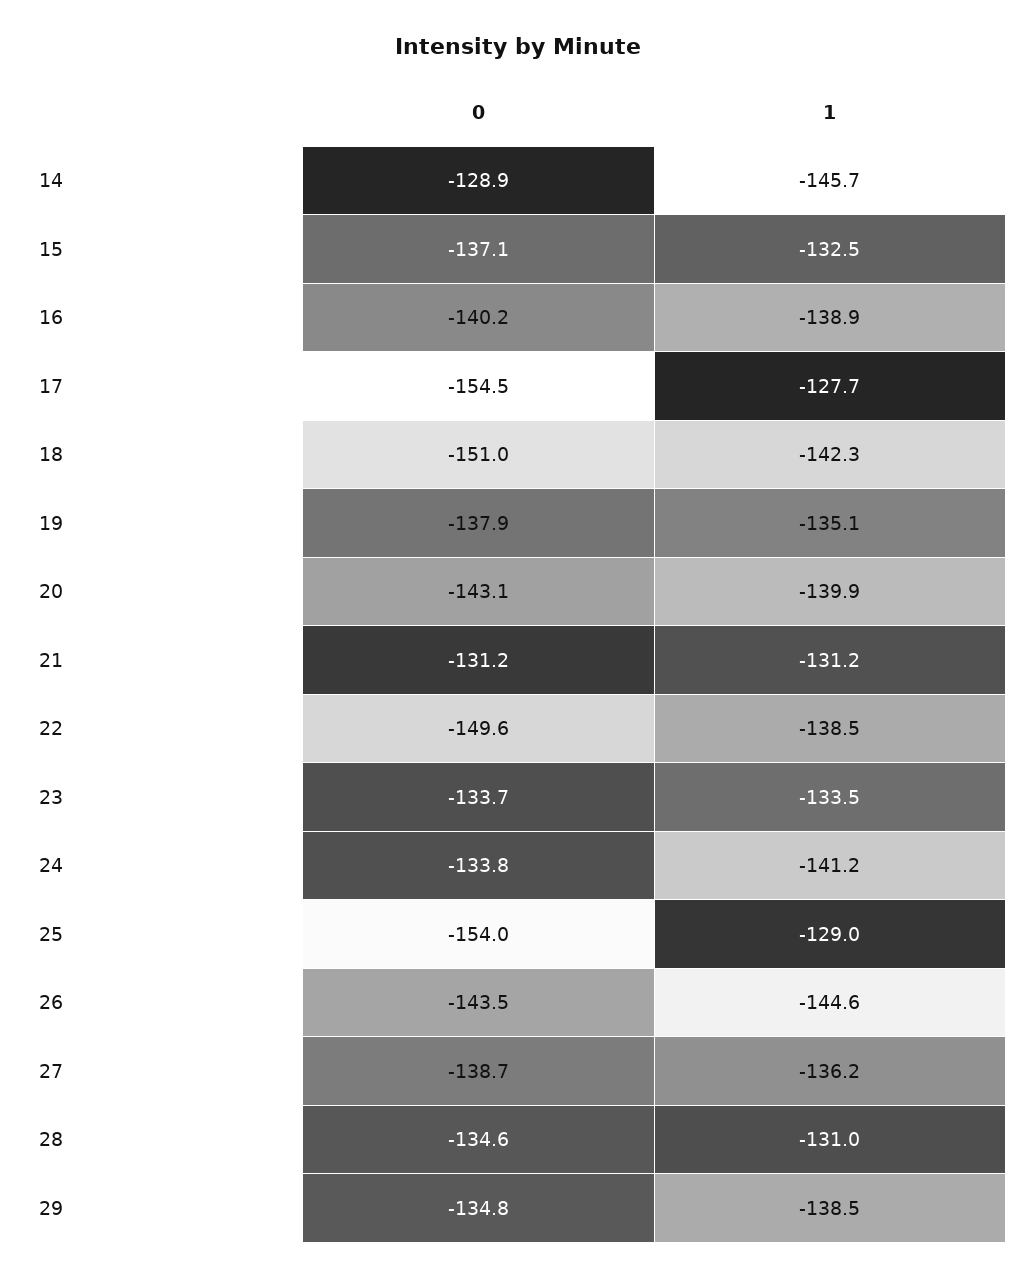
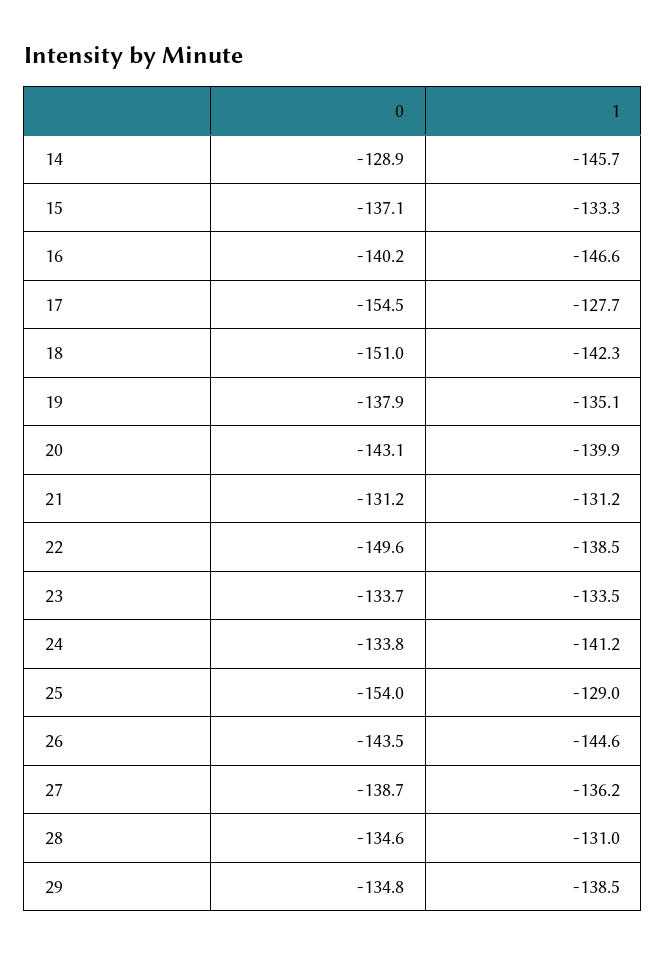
1, 15: -132.5 -> -133.3
1, 16: -138.9 -> -146.6

